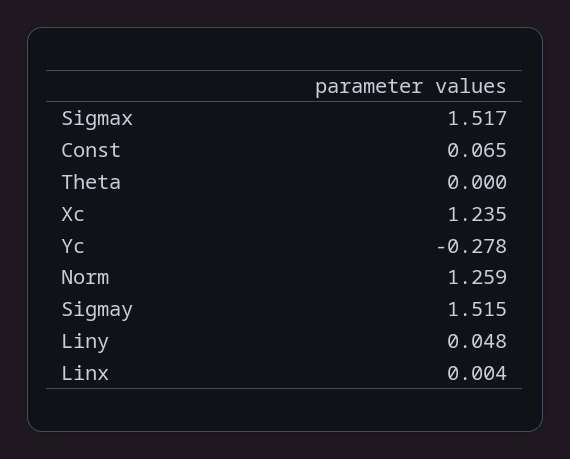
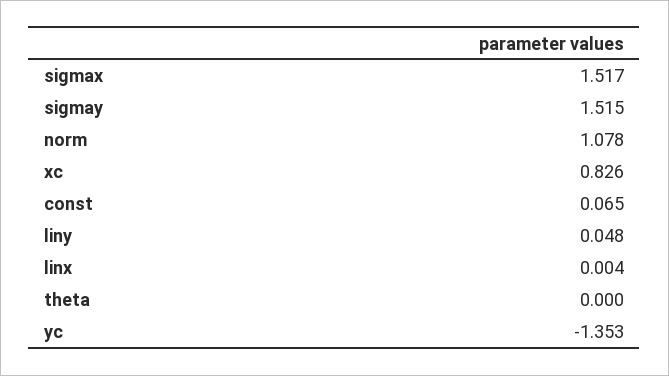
Xc: 1.235 -> 0.826
Yc: -0.278 -> -1.353
Norm: 1.259 -> 1.078

